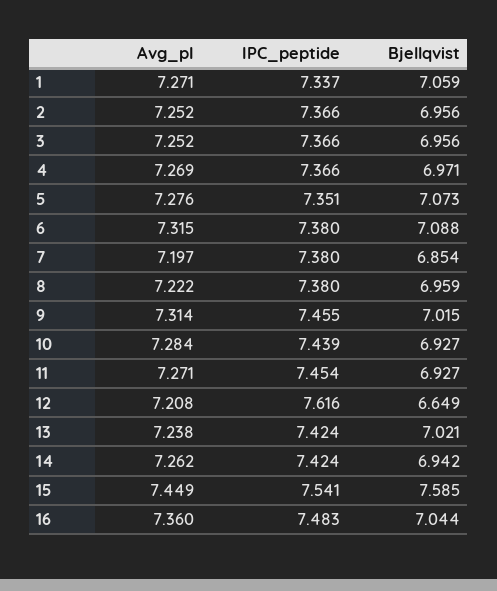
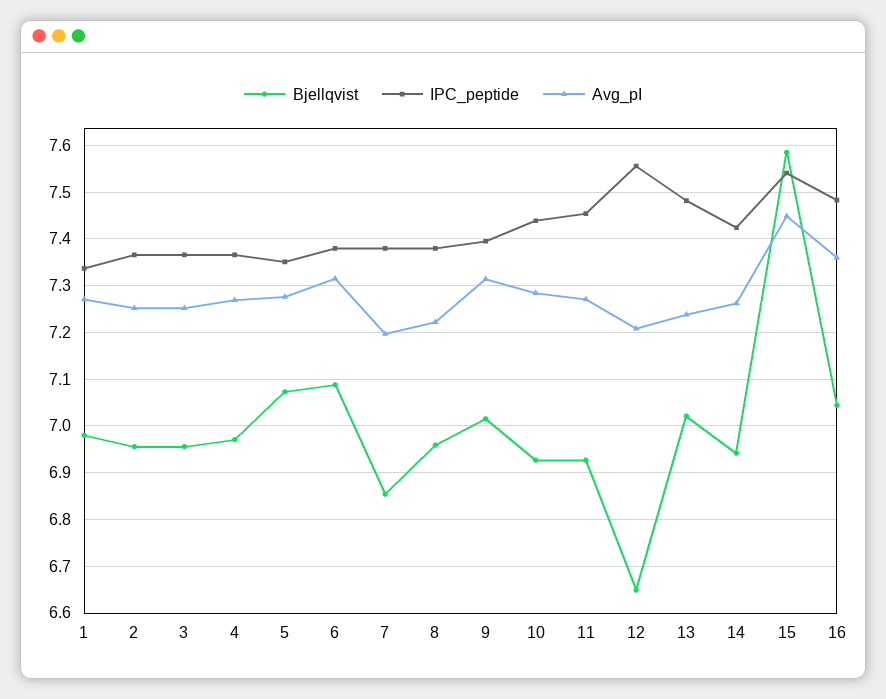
Bjellqvist, 1: 7.059 -> 6.98
IPC_peptide, 9: 7.455 -> 7.4
IPC_peptide, 12: 7.616 -> 7.56
IPC_peptide, 13: 7.424 -> 7.48

